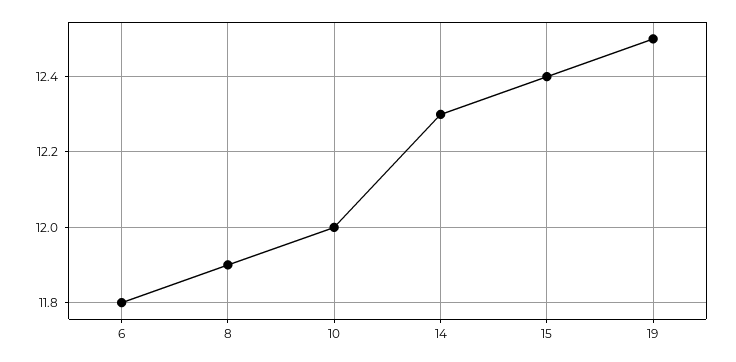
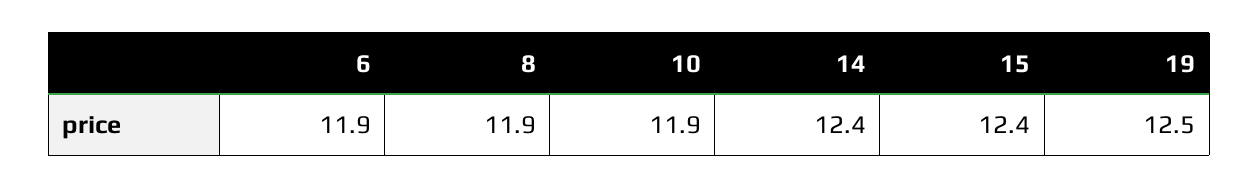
6: 11.8 -> 11.9
10: 12 -> 11.9
14: 12.3 -> 12.4

